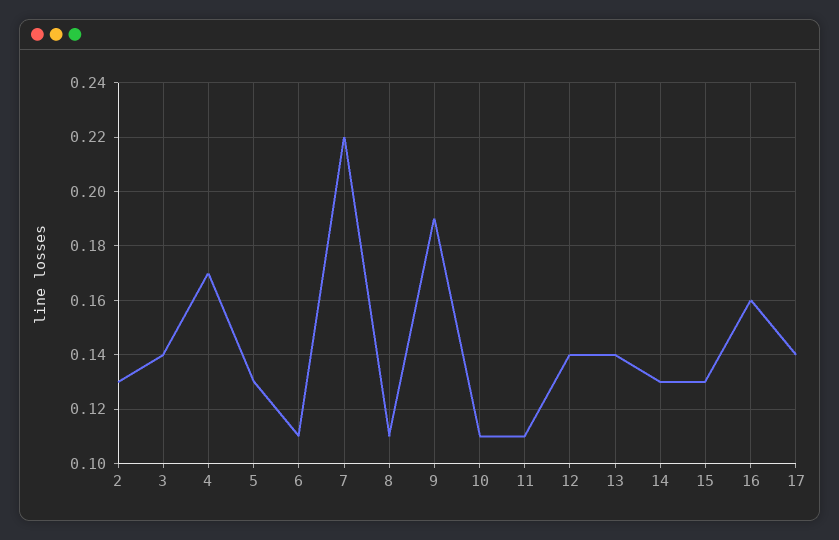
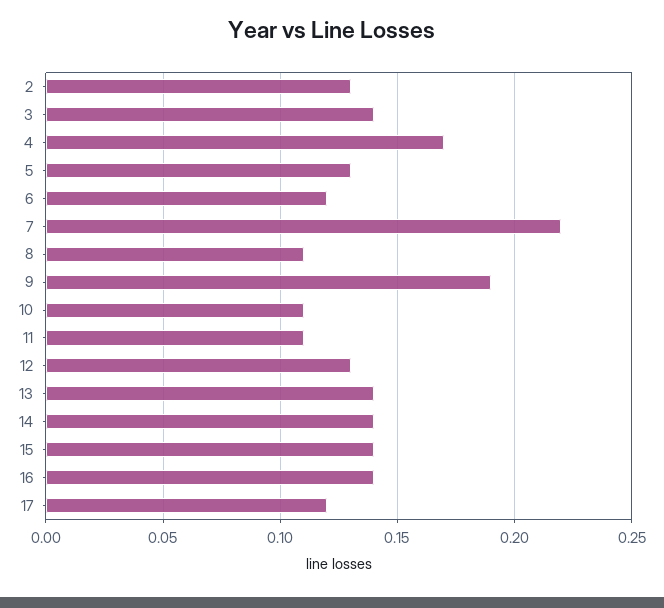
6: 0.11 -> 0.12
12: 0.14 -> 0.13
14: 0.13 -> 0.14
15: 0.13 -> 0.14
16: 0.16 -> 0.14
17: 0.14 -> 0.12

